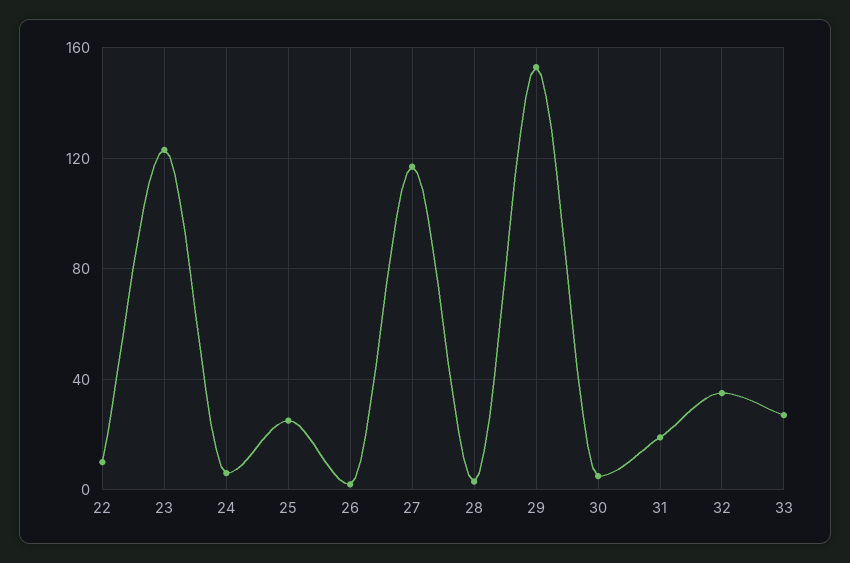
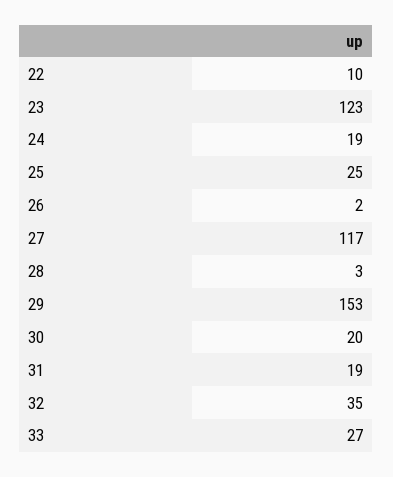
24: 5 -> 19
30: 5 -> 20

